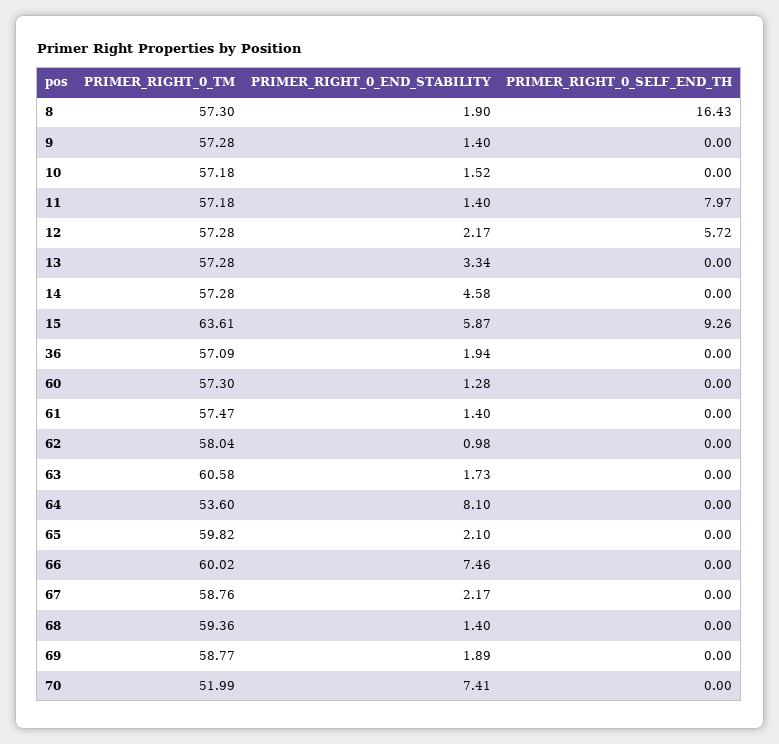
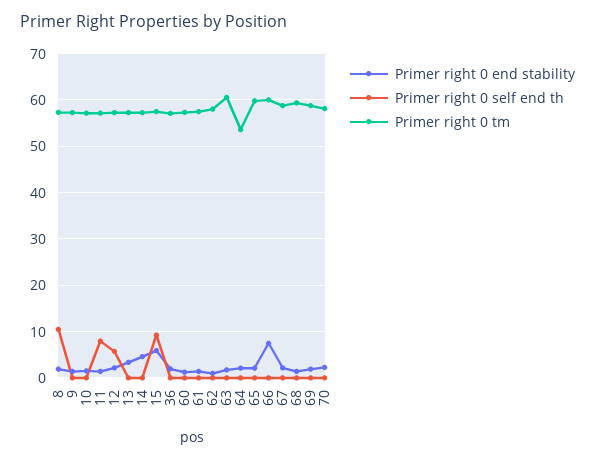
PRIMER_RIGHT_0_SELF_END_TH, 8: 16.43 -> 10
PRIMER_RIGHT_0_TM, 15: 63.61 -> 58
PRIMER_RIGHT_0_END_STABILITY, 64: 8.1 -> 2
PRIMER_RIGHT_0_TM, 70: 51.99 -> 58
PRIMER_RIGHT_0_END_STABILITY, 70: 7.41 -> 2

